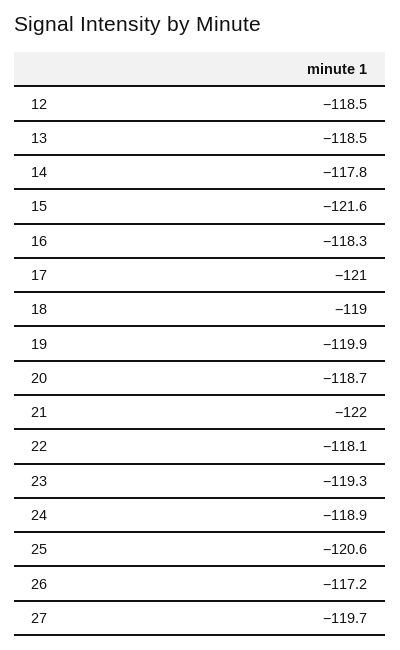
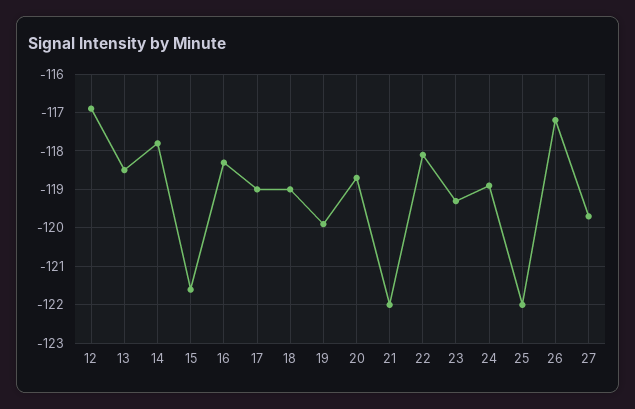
12: -118.5 -> -117
17: -121 -> -119
25: -120.6 -> -122

